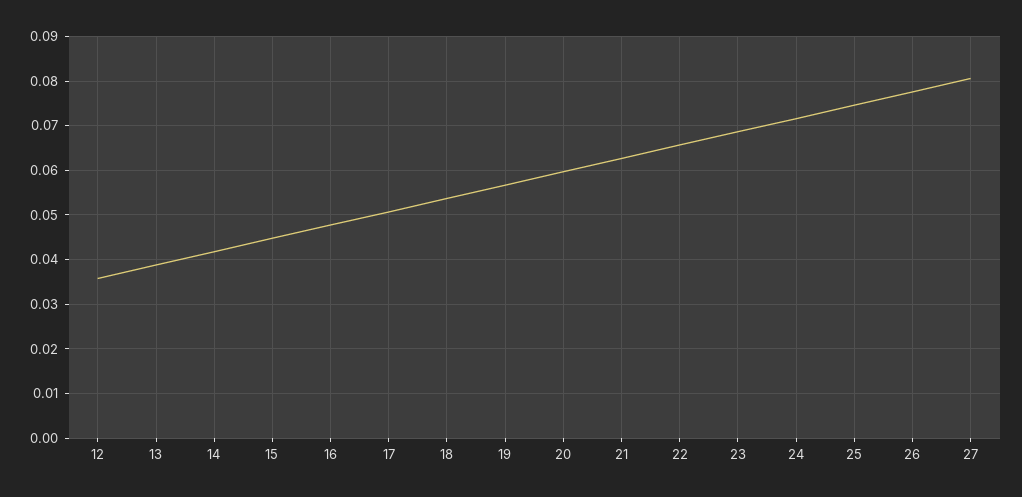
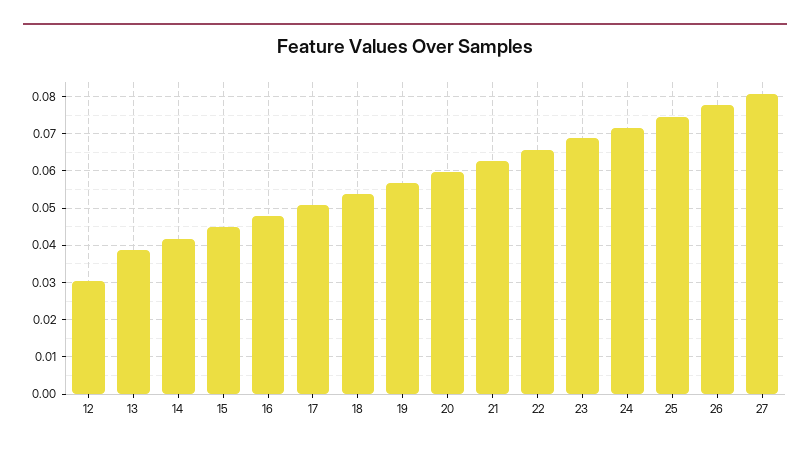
12: 0.036 -> 0.03

